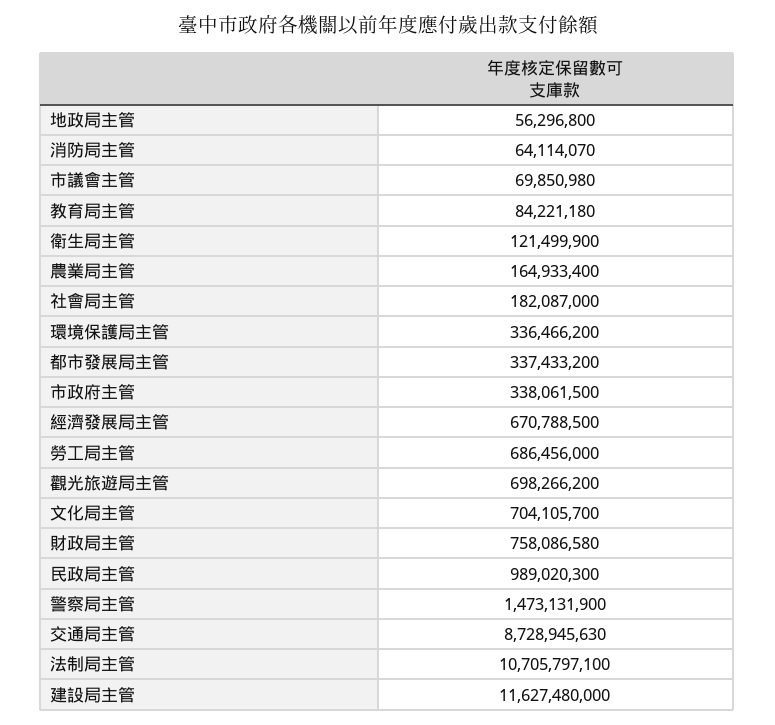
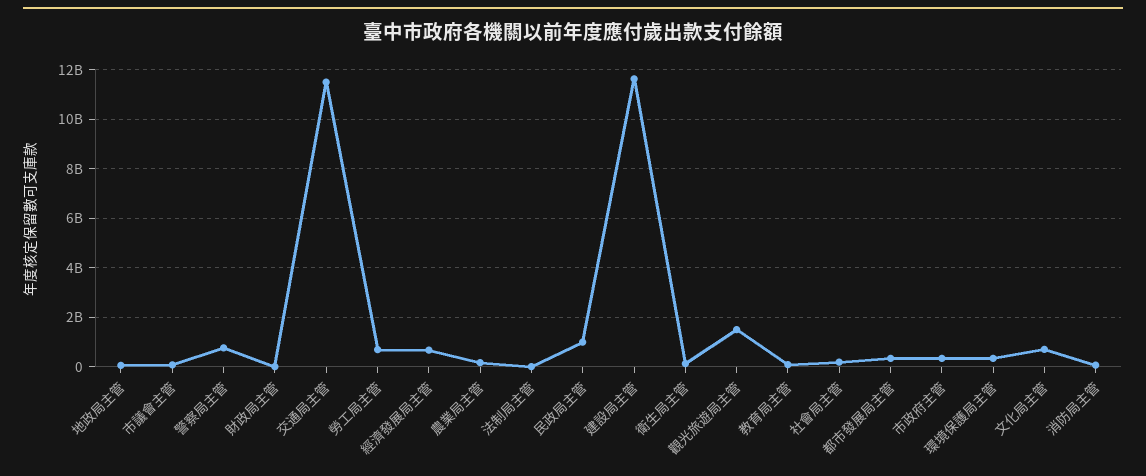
觀光旅遊局主管: 698266200 -> 1500000000
財政局主管: 758086580 -> 0
警察局主管: 1473131900 -> 750000000
交通局主管: 8728945630 -> 11500000000
法制局主管: 10705797100 -> 0

